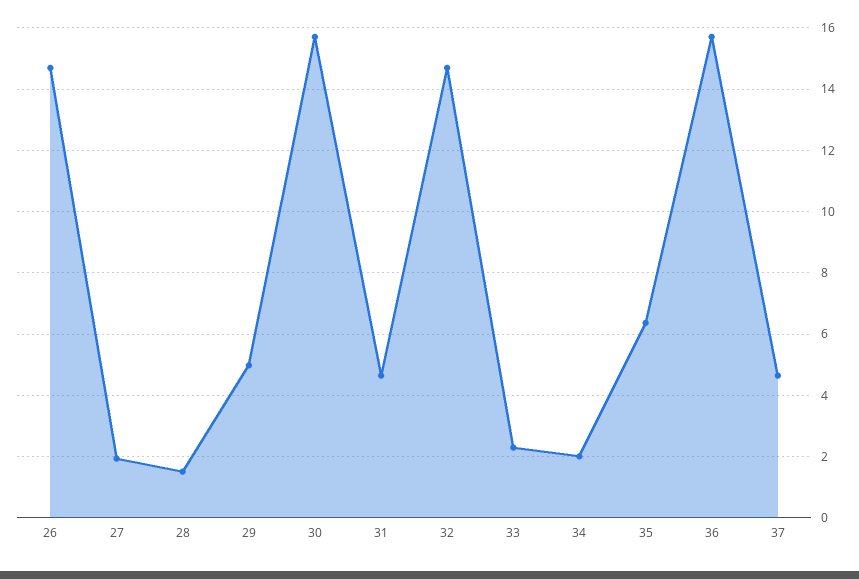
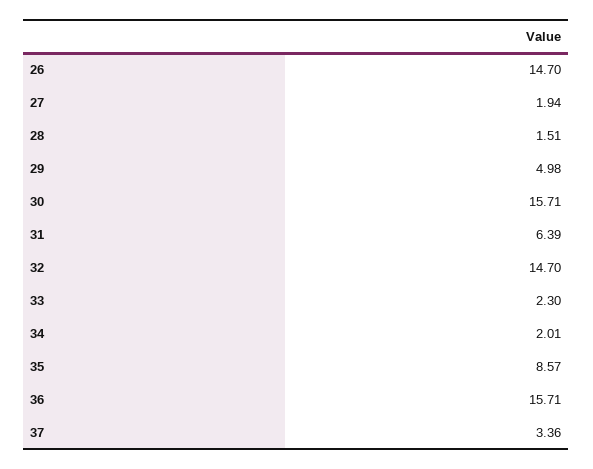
31: 4.6 -> 6.39
35: 6.4 -> 8.57
37: 4.6 -> 3.36

